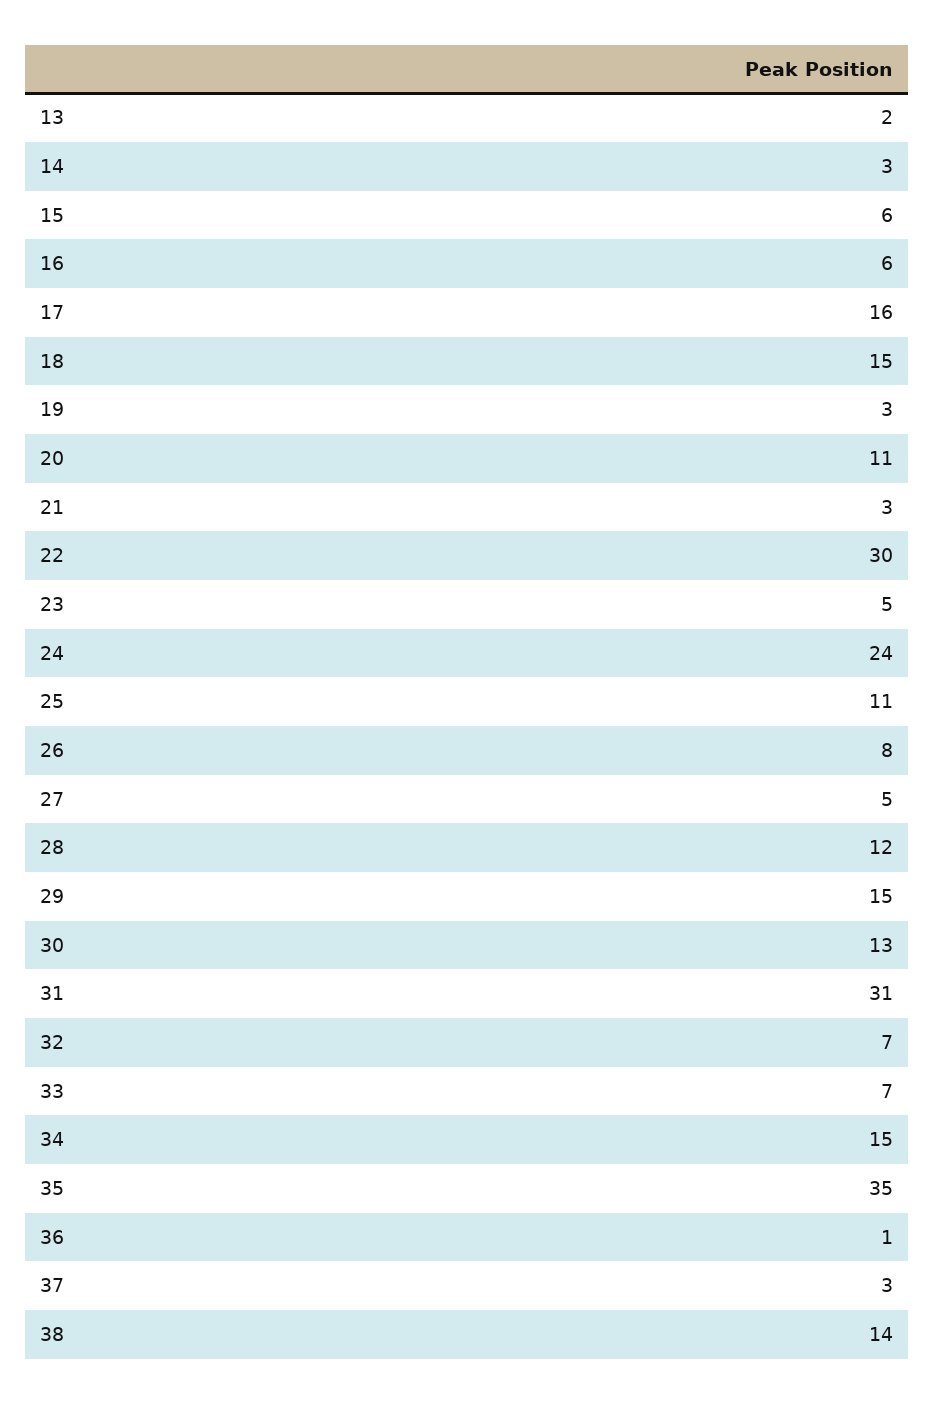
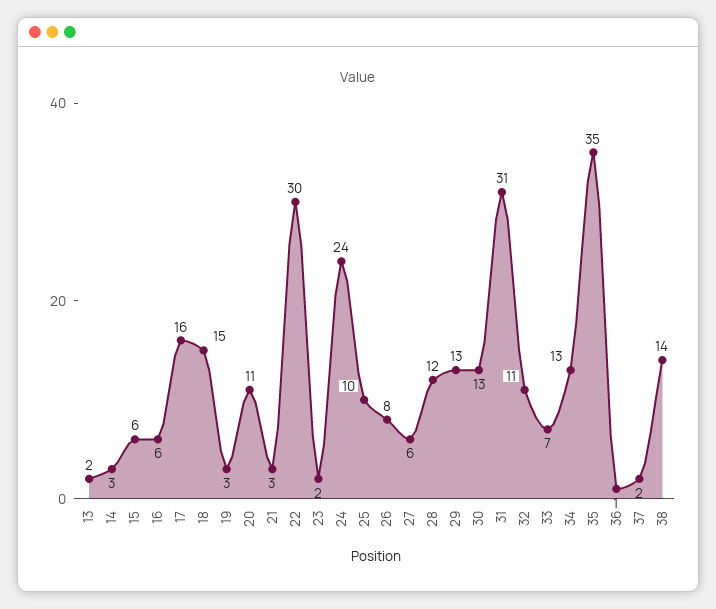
23: 5 -> 2
25: 11 -> 10
27: 5 -> 6
29: 15 -> 13
32: 7 -> 11
34: 15 -> 13
37: 3 -> 2

